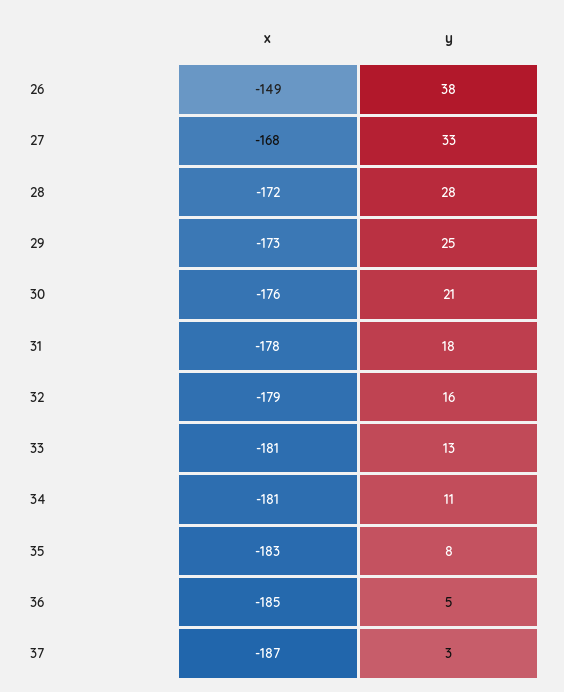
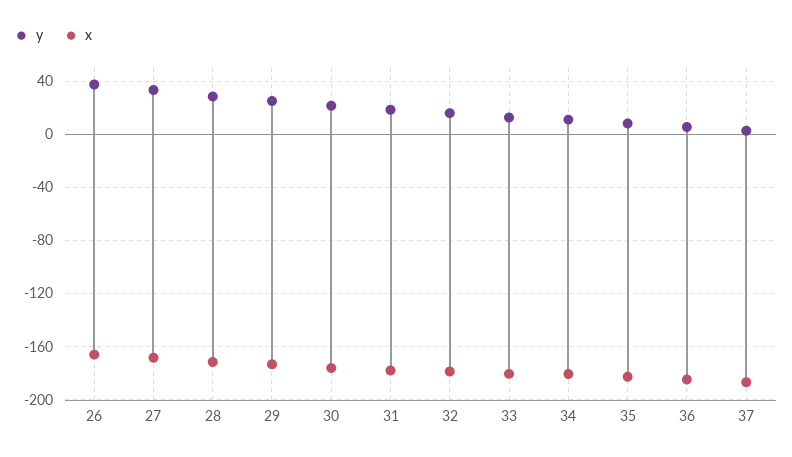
x, 26: -149 -> -165

